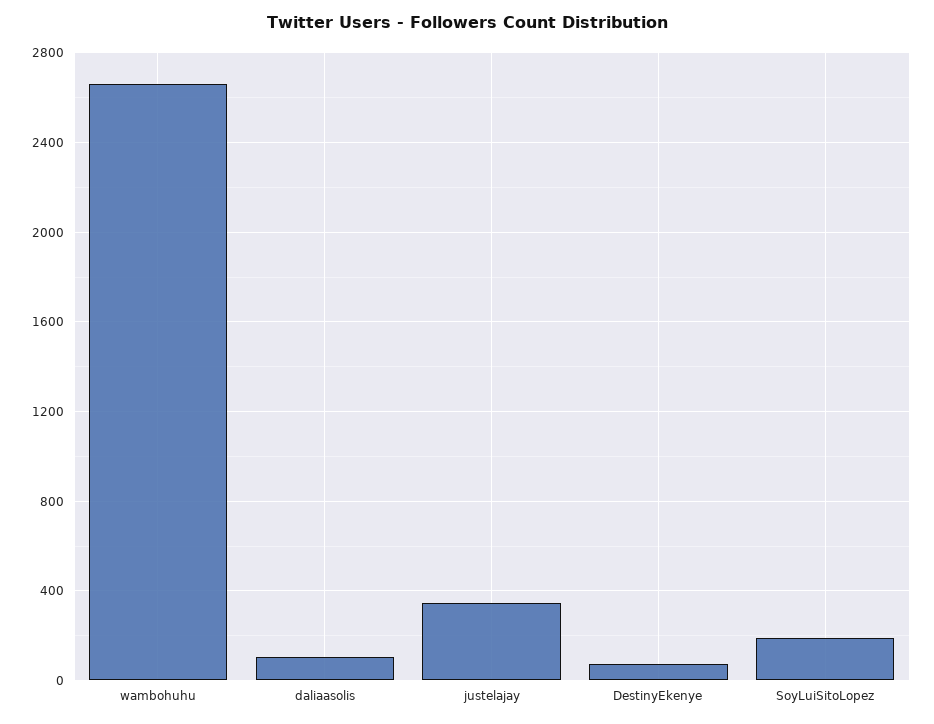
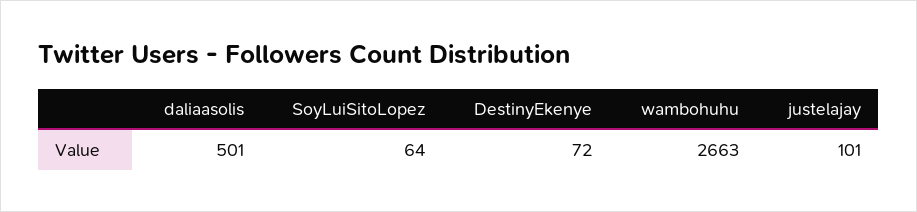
daliaasolis: 100 -> 501
justelajay: 350 -> 101
SoyLuiSitoLopez: 200 -> 64

